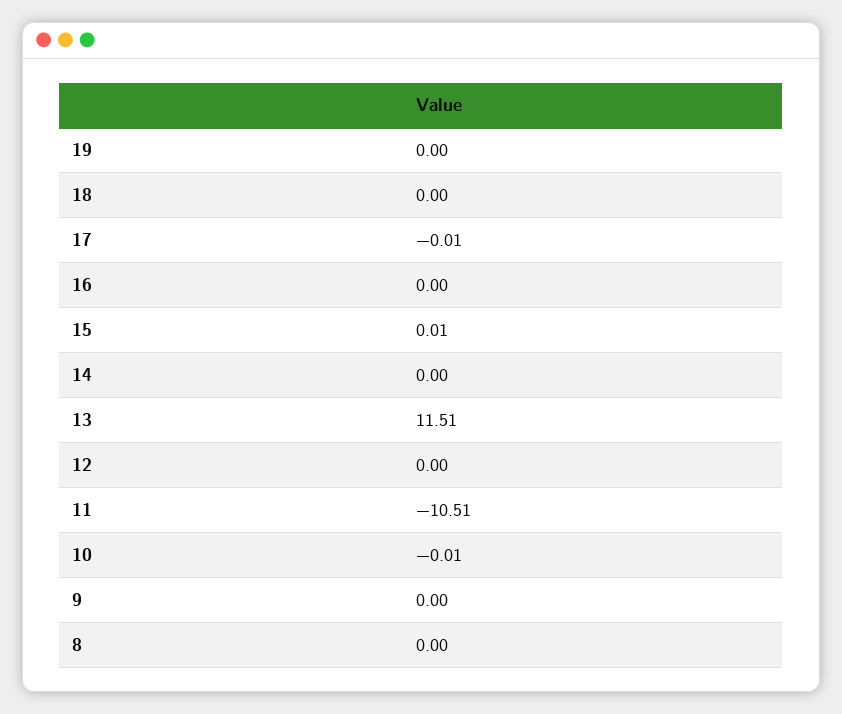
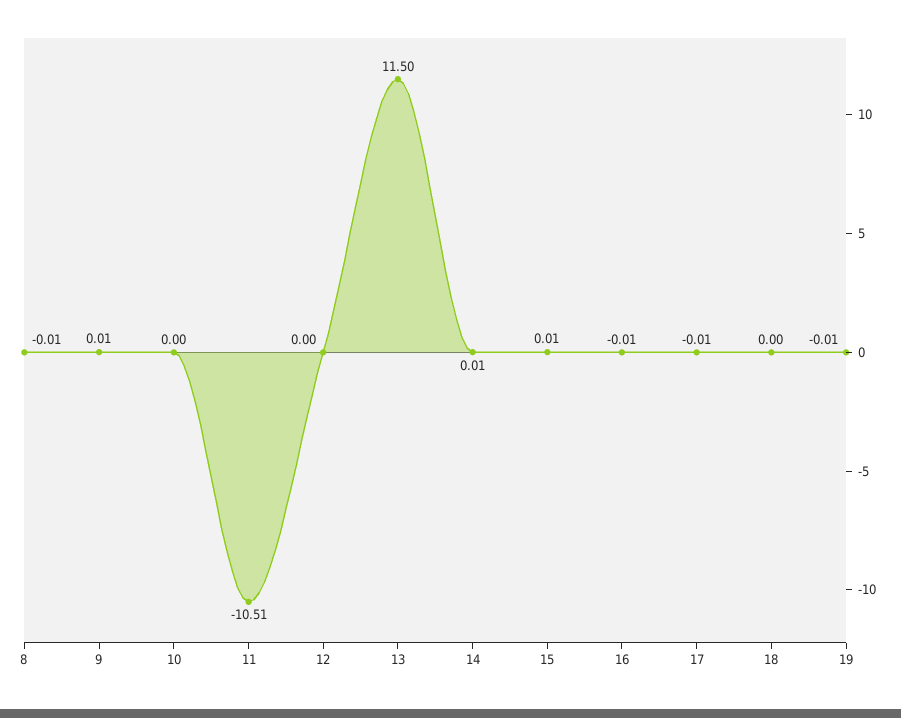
19: 0 -> -0.01
16: 0 -> -0.01
14: 0 -> 0.01
13: 11.51 -> 11.5
10: -0.01 -> 0
9: 0 -> 0.01
8: 0 -> -0.01

